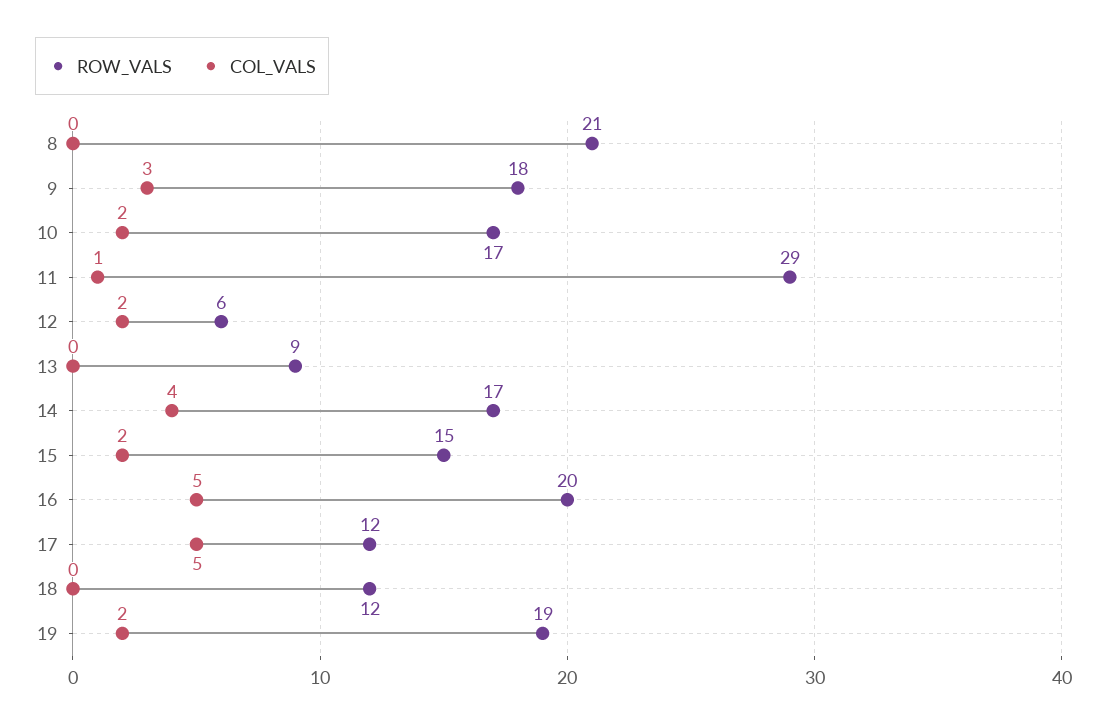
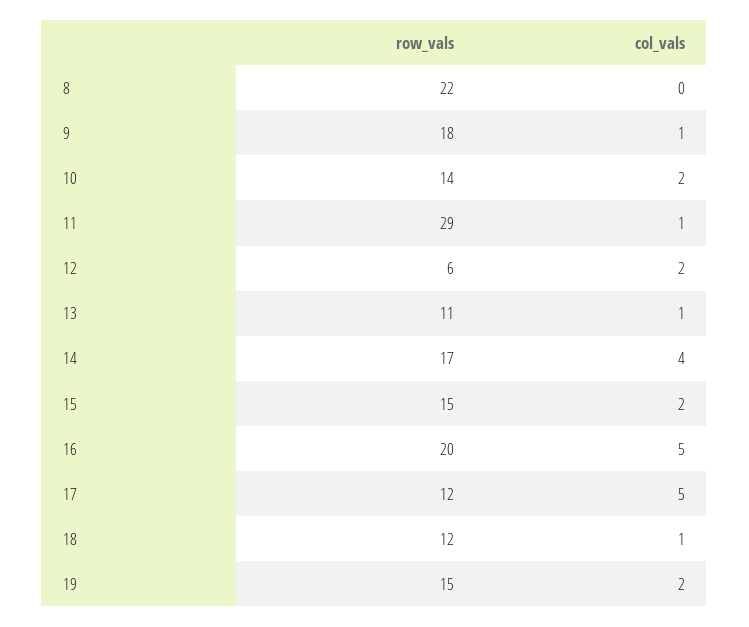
ROW_VALS, 8: 21 -> 22
COL_VALS, 9: 3 -> 1
ROW_VALS, 10: 17 -> 14
ROW_VALS, 13: 9 -> 11
COL_VALS, 13: 0 -> 1
COL_VALS, 18: 0 -> 1
ROW_VALS, 19: 19 -> 15

